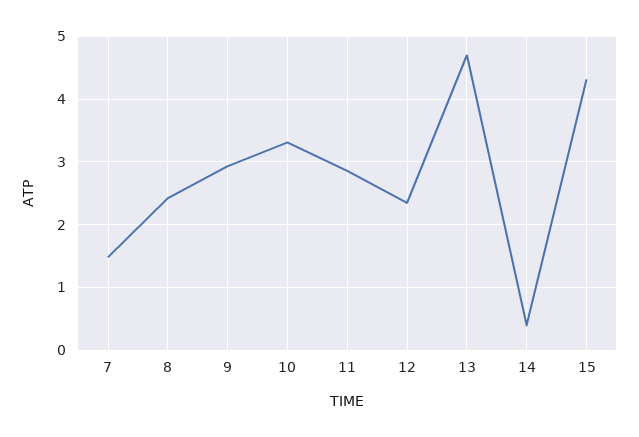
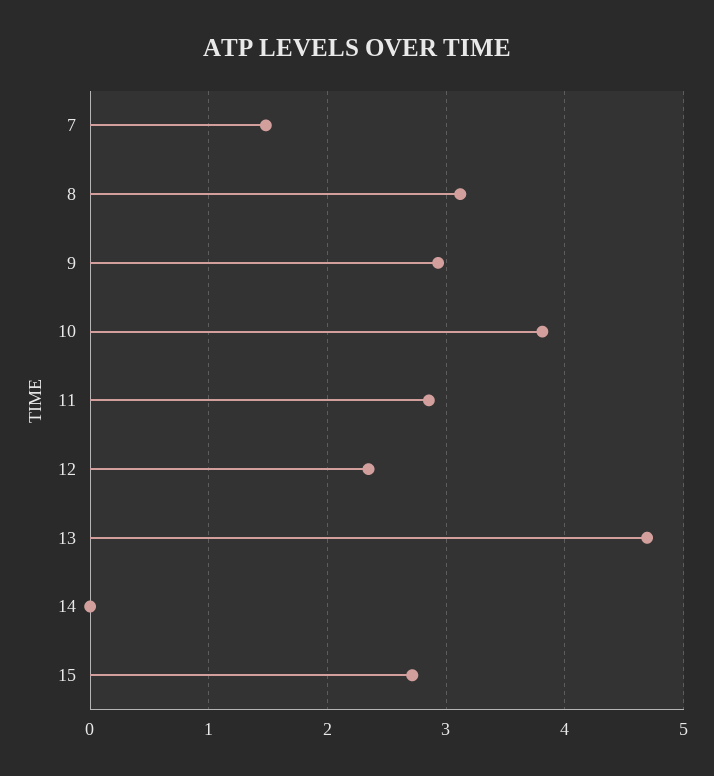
8: 2.4 -> 3.1
10: 3.3 -> 3.8
14: 0.4 -> 0
15: 4.3 -> 2.7

